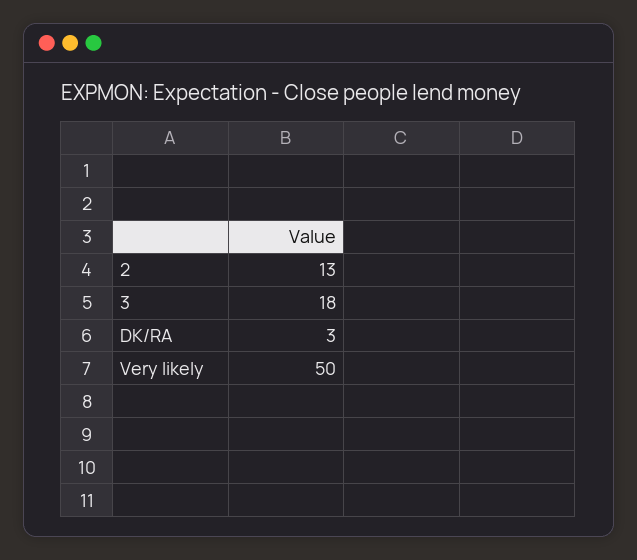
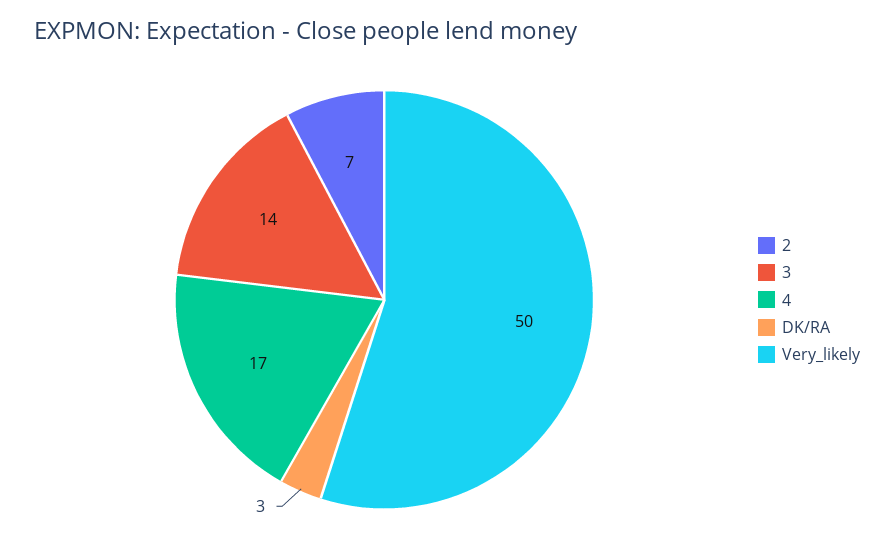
2: 13 -> 7
3: 18 -> 14
4: none -> 17

